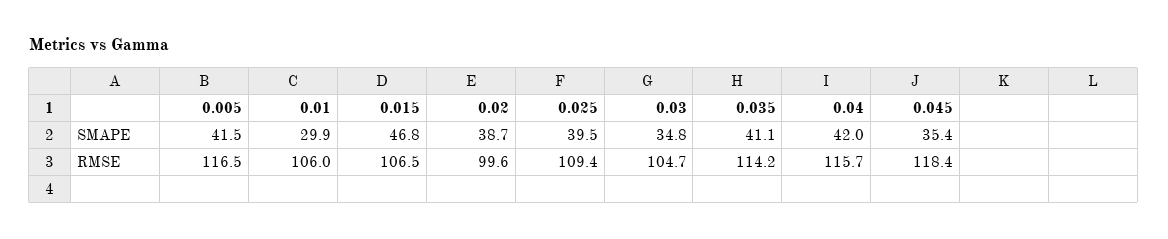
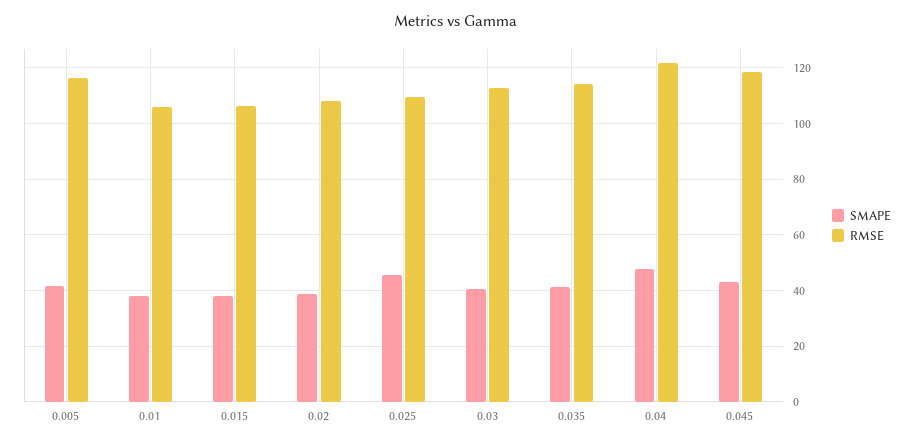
SMAPE, 0.01: 29.9 -> 37.5
SMAPE, 0.015: 46.8 -> 37.5
SMAPE, 0.025: 39.5 -> 45
SMAPE, 0.03: 34.8 -> 40
SMAPE, 0.04: 42 -> 47.5
SMAPE, 0.045: 35.4 -> 42.5
RMSE, 0.02: 99.6 -> 107.5
RMSE, 0.03: 104.7 -> 112.5
RMSE, 0.04: 115.7 -> 122.5

